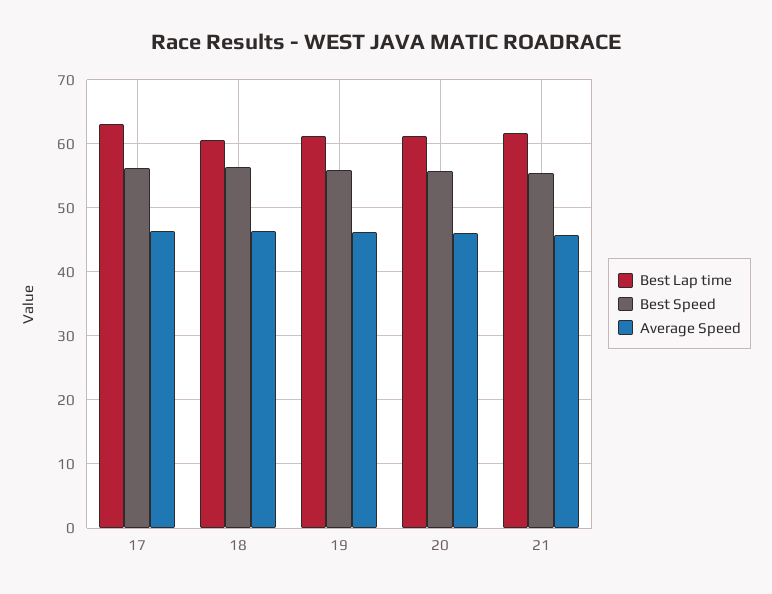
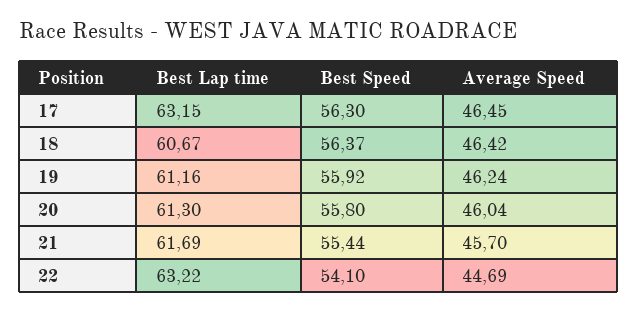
Best Lap time, 22: none -> 63.22
Best Speed, 22: none -> 54.1
Average Speed, 22: none -> 44.69

